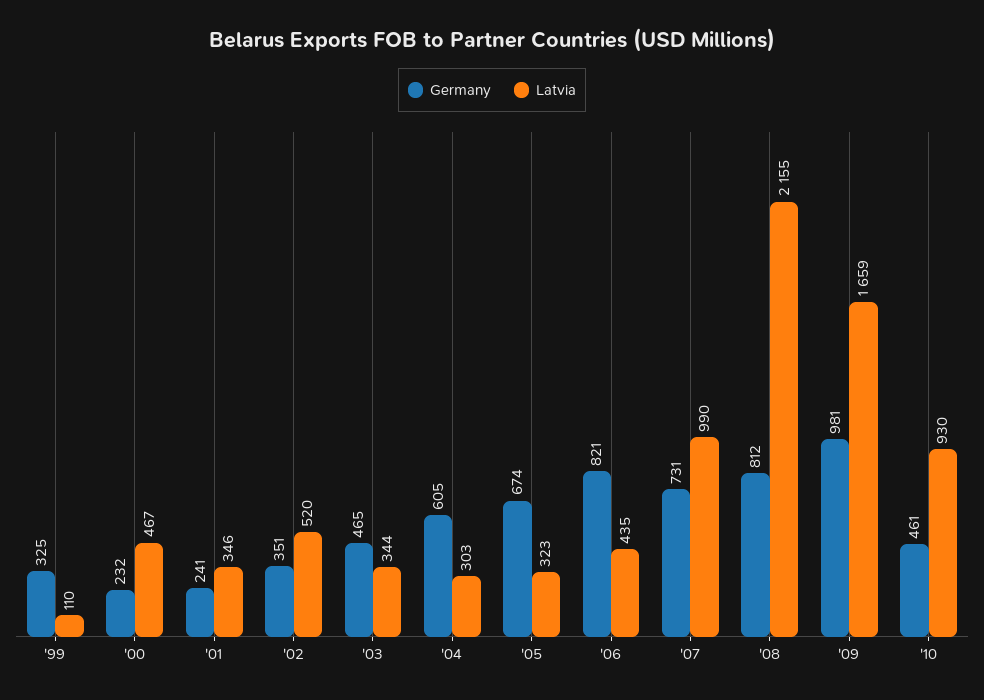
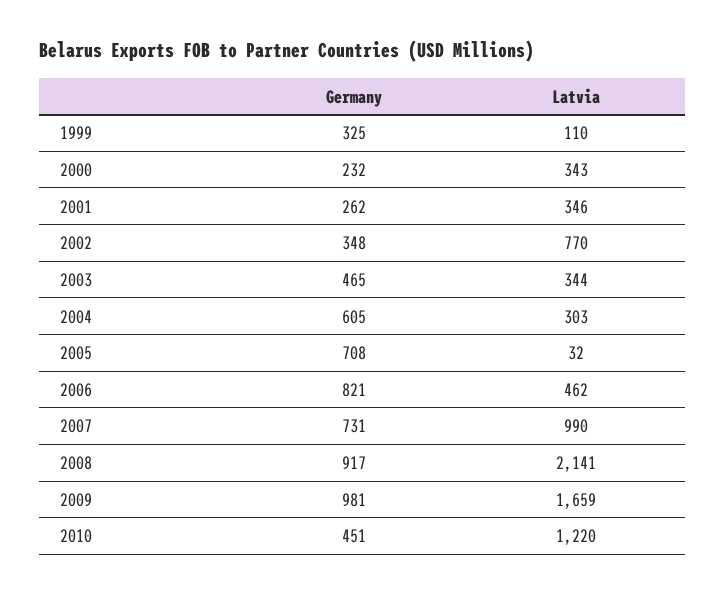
Latvia, '00: 467 -> 343
Germany, '01: 241 -> 262
Germany, '02: 351 -> 348
Latvia, '02: 520 -> 770
Germany, '05: 674 -> 708
Latvia, '05: 323 -> 32
Latvia, '06: 435 -> 462
Germany, '08: 812 -> 917
Latvia, '08: 2155 -> 2141
Germany, '10: 461 -> 451
Latvia, '10: 930 -> 1220

